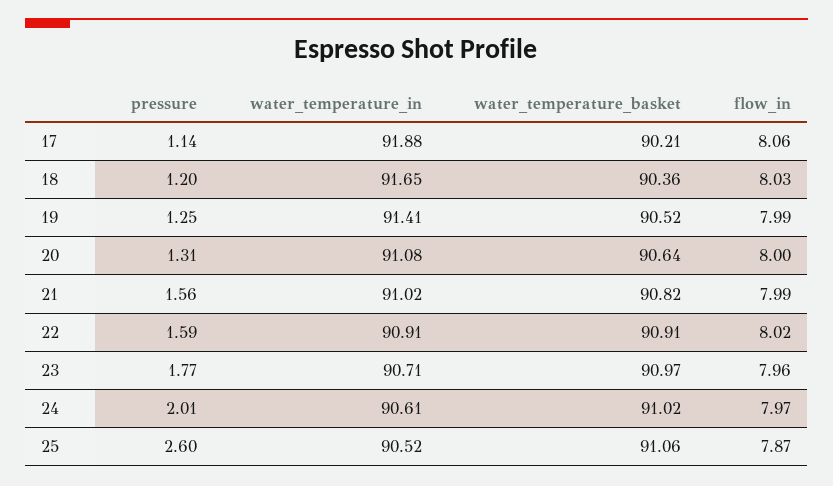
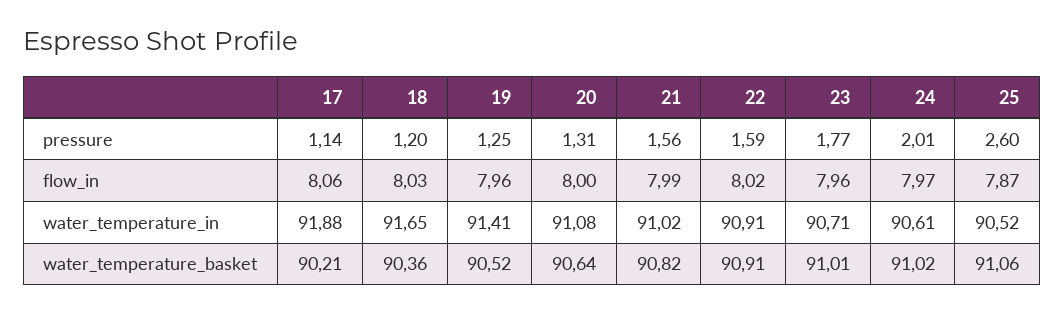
flow_in, 19: 7.99 -> 7.96
water_temperature_basket, 23: 90.97 -> 91.01

